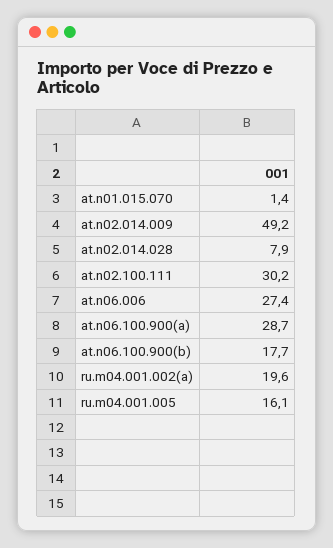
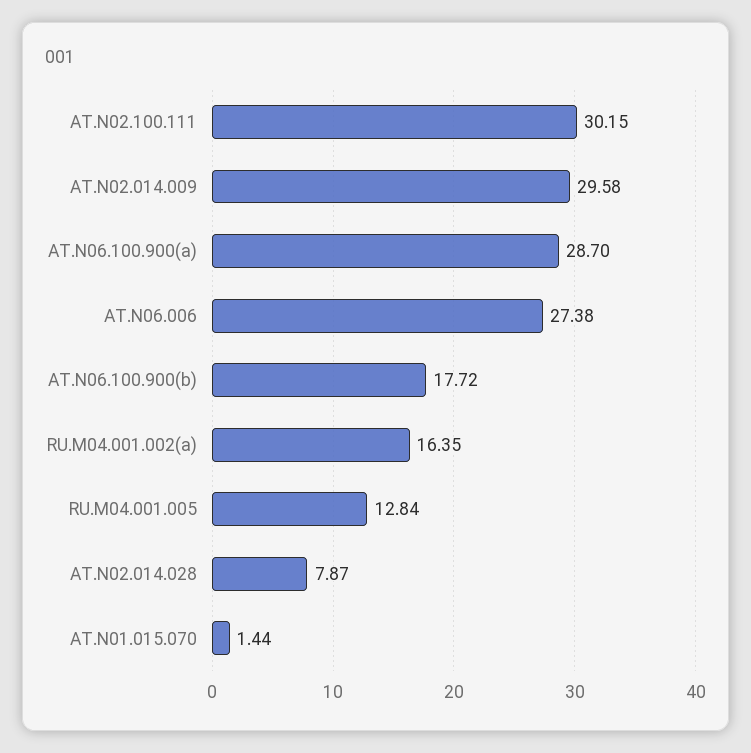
at.n02.014.009: 49.2 -> 29.58
ru.m04.001.002(a): 19.6 -> 16.35
ru.m04.001.005: 16.1 -> 12.84

